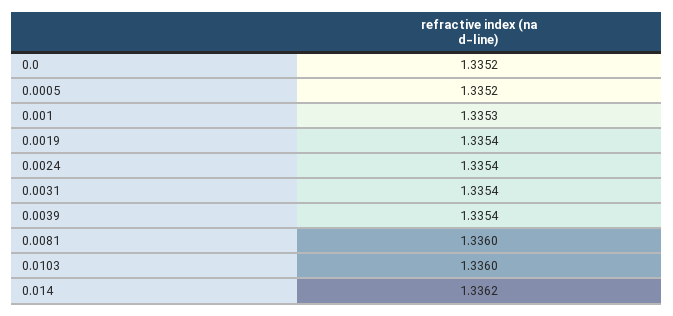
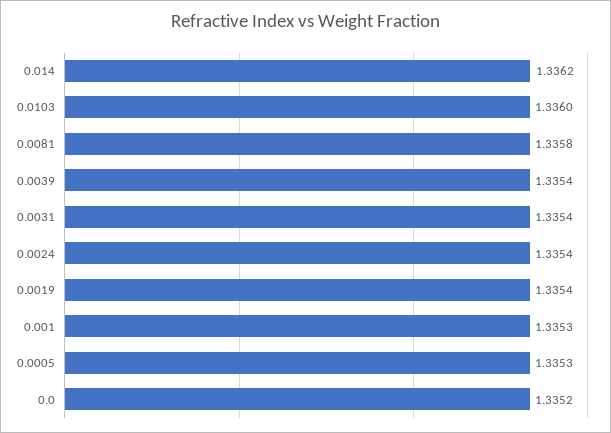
0.0005: 1.3352 -> 1.3353
0.0081: 1.336 -> 1.3358

